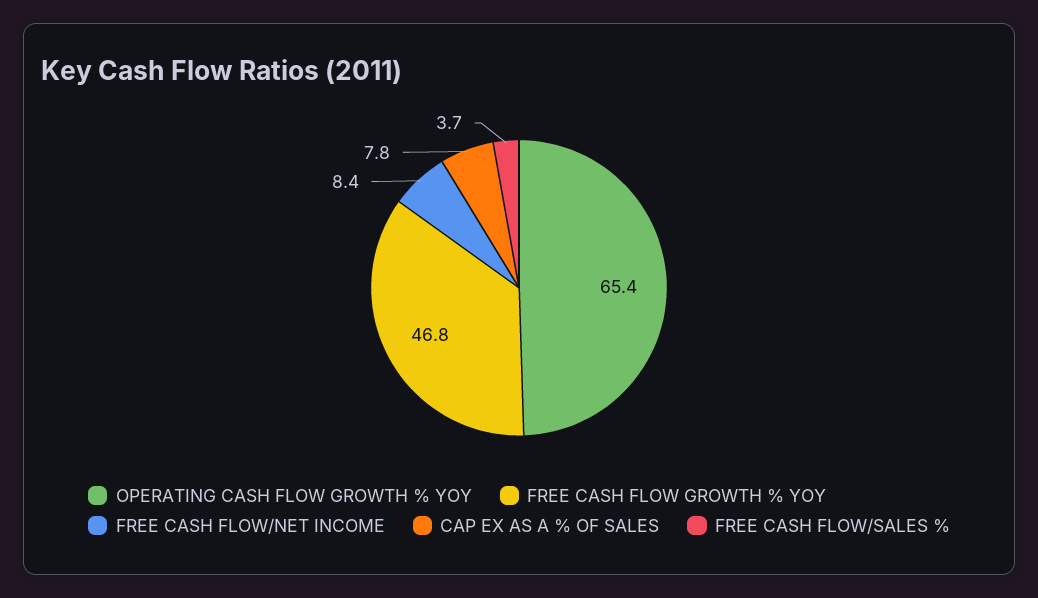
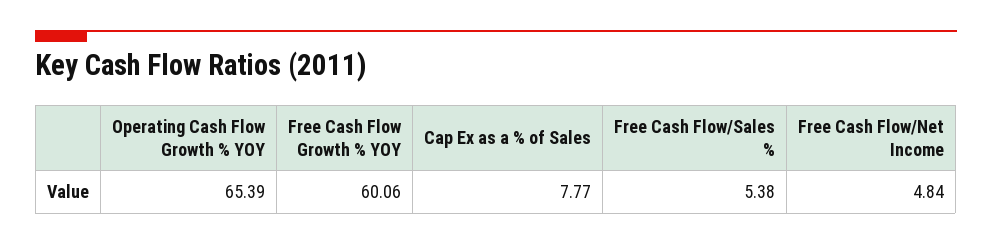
FREE CASH FLOW GROWTH % YOY: 46.8 -> 60.06
FREE CASH FLOW/NET INCOME: 8.4 -> 4.84
FREE CASH FLOW/SALES %: 3.7 -> 5.38

